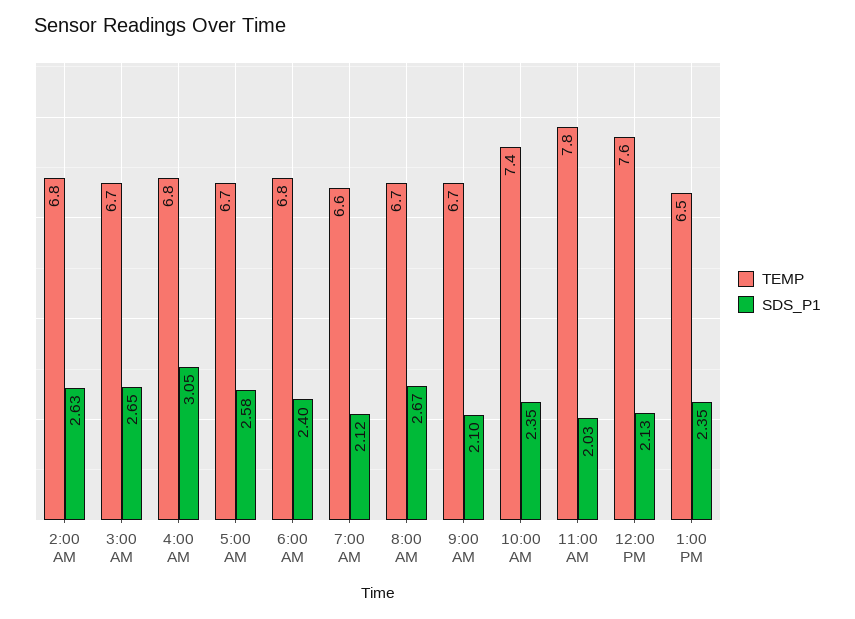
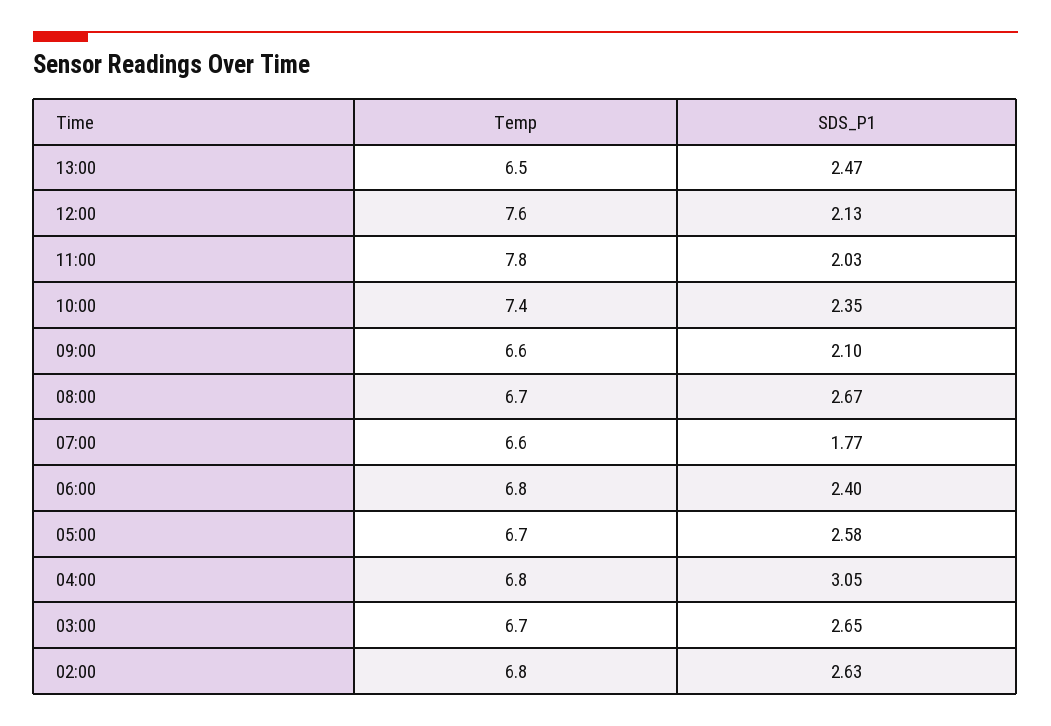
SDS_P1, 7:00 AM: 2.12 -> 1.77
TEMP, 9:00 AM: 6.7 -> 6.6
SDS_P1, 1:00 PM: 2.35 -> 2.47

